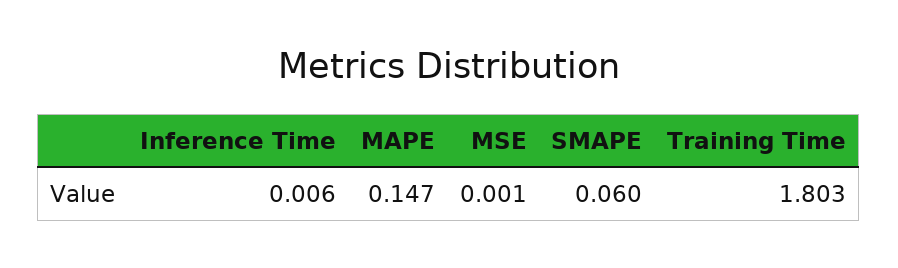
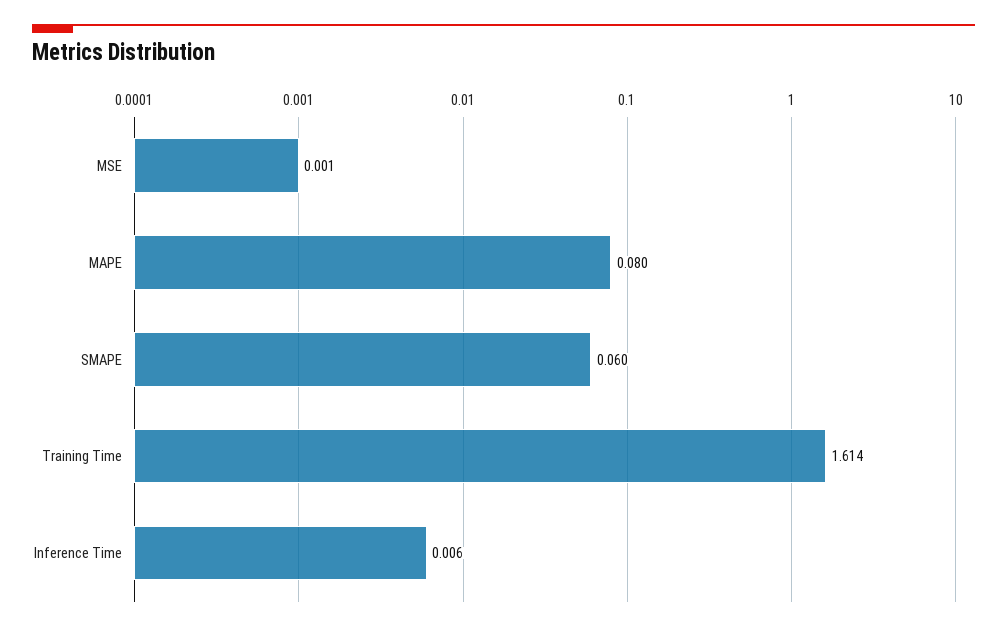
MAPE: 0.147 -> 0.08
Training Time: 1.803 -> 1.614

